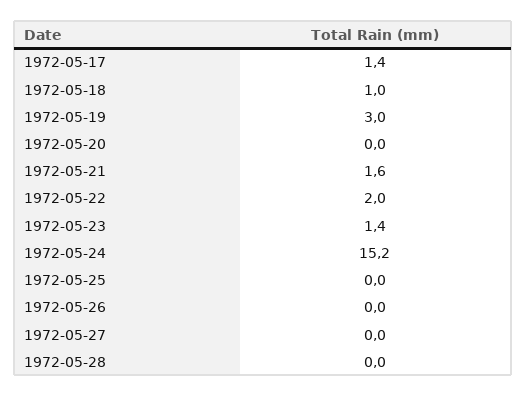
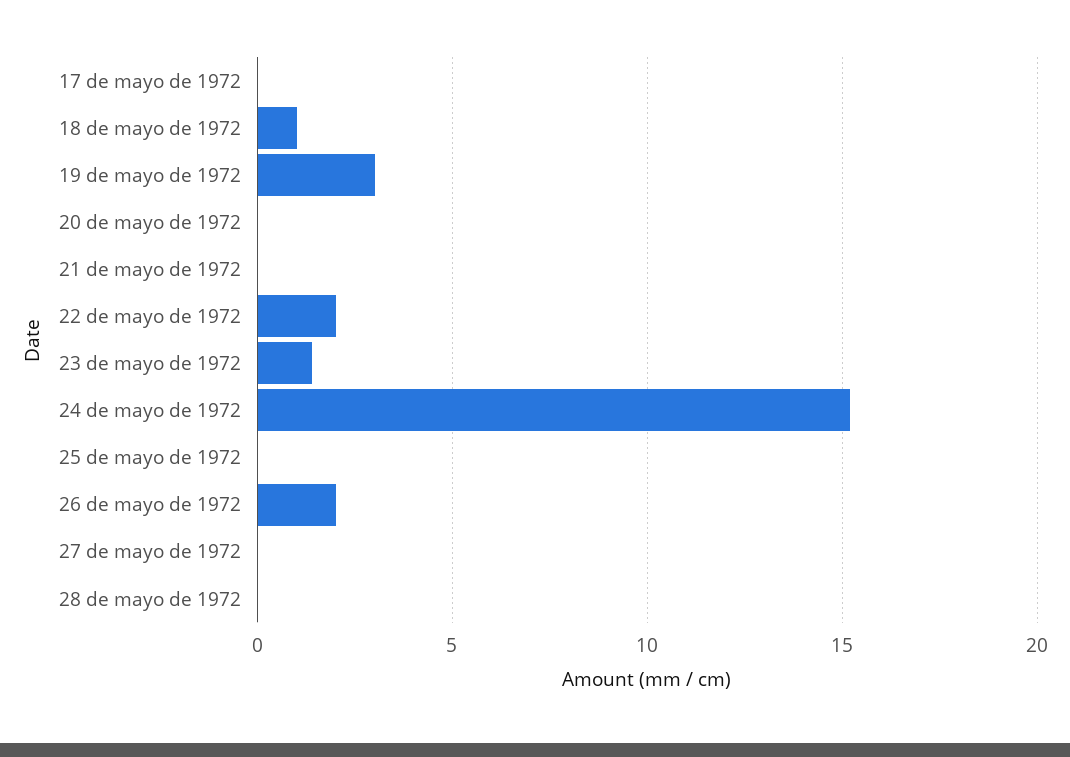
1972-05-17: 1.4 -> 0
1972-05-21: 1.6 -> 0
1972-05-26: 0 -> 2

